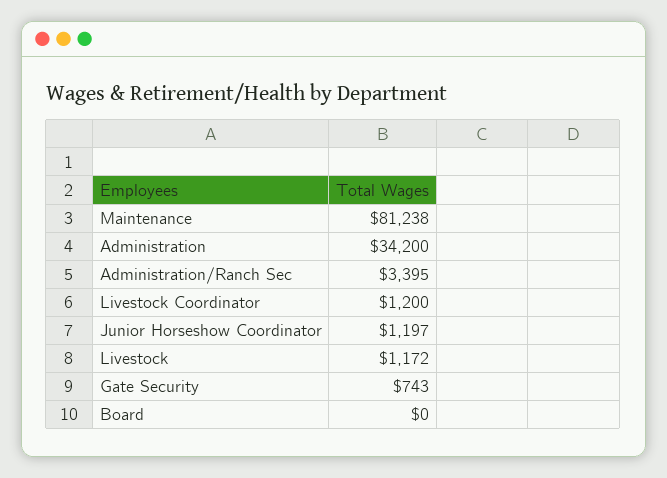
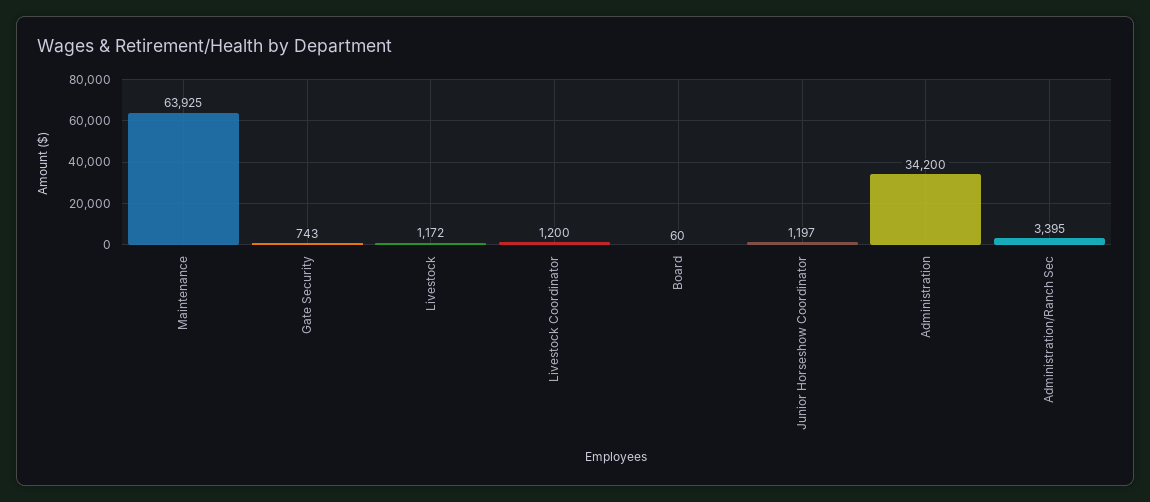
Maintenance: 81238 -> 63925
Board: 0 -> 60

